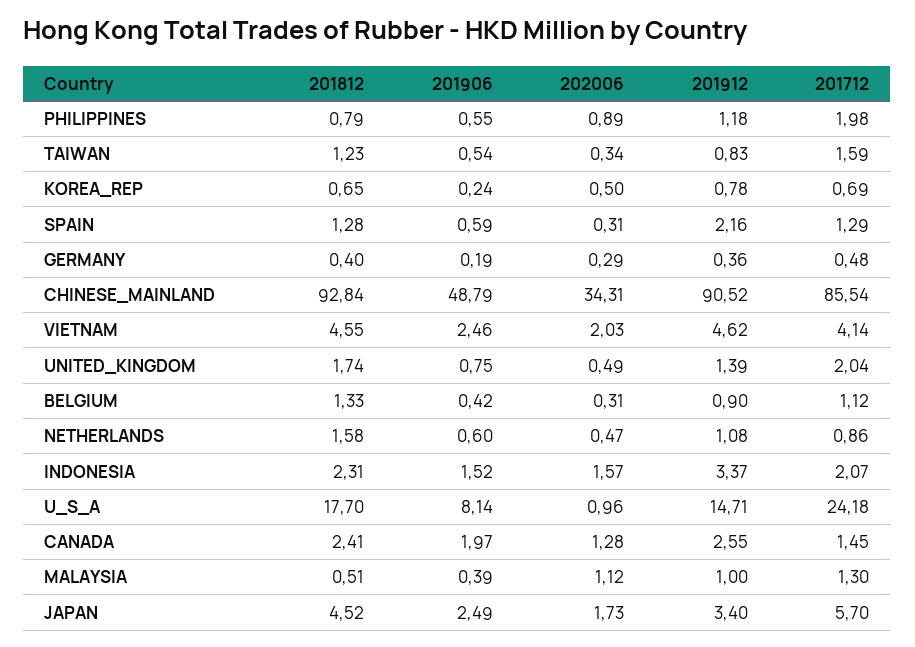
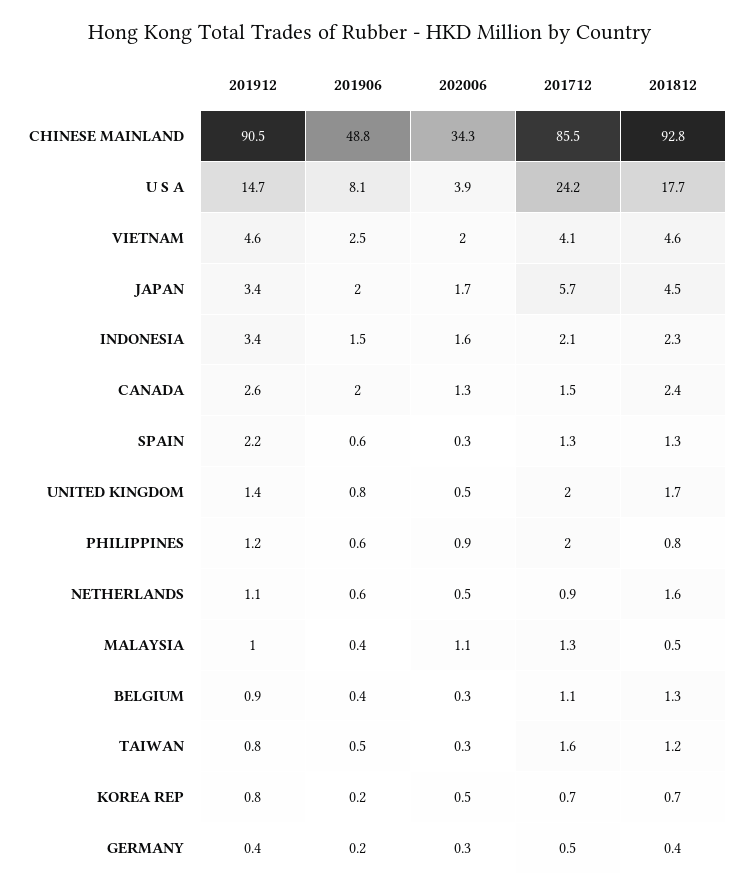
202006, U_S_A: 0.96 -> 3.9
201906, JAPAN: 2.49 -> 2

